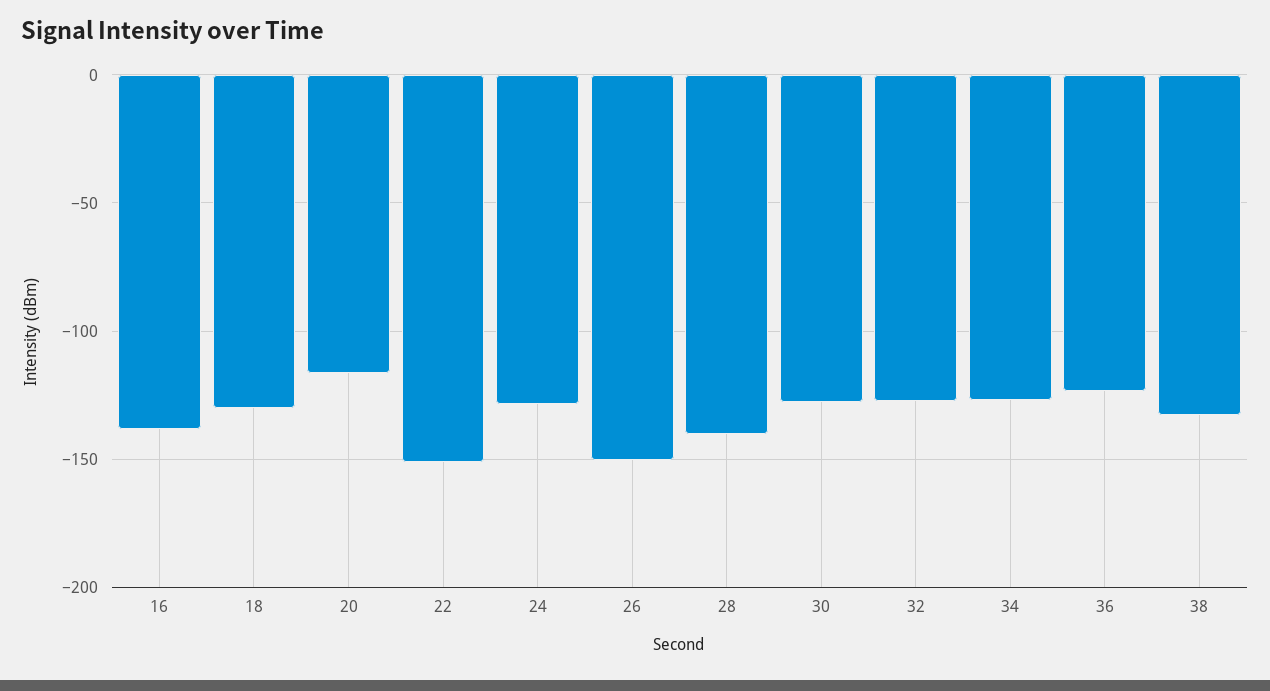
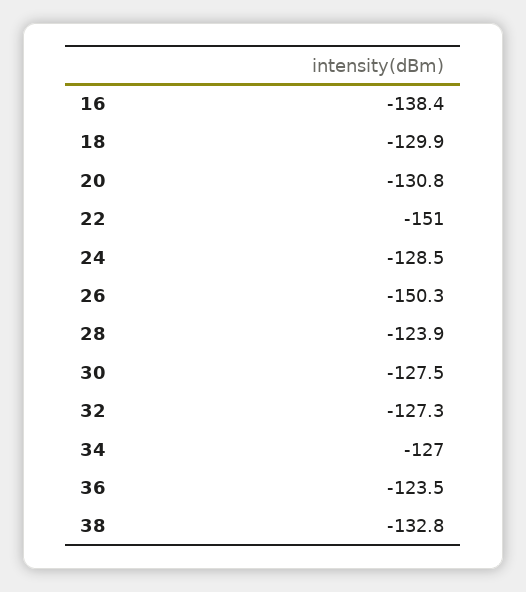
20: -115 -> -130.8
28: -140 -> -123.9

